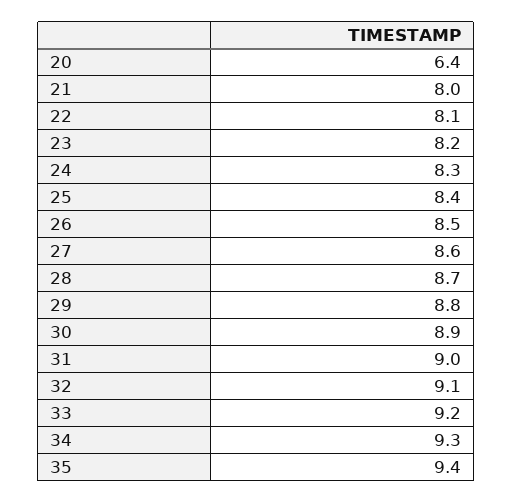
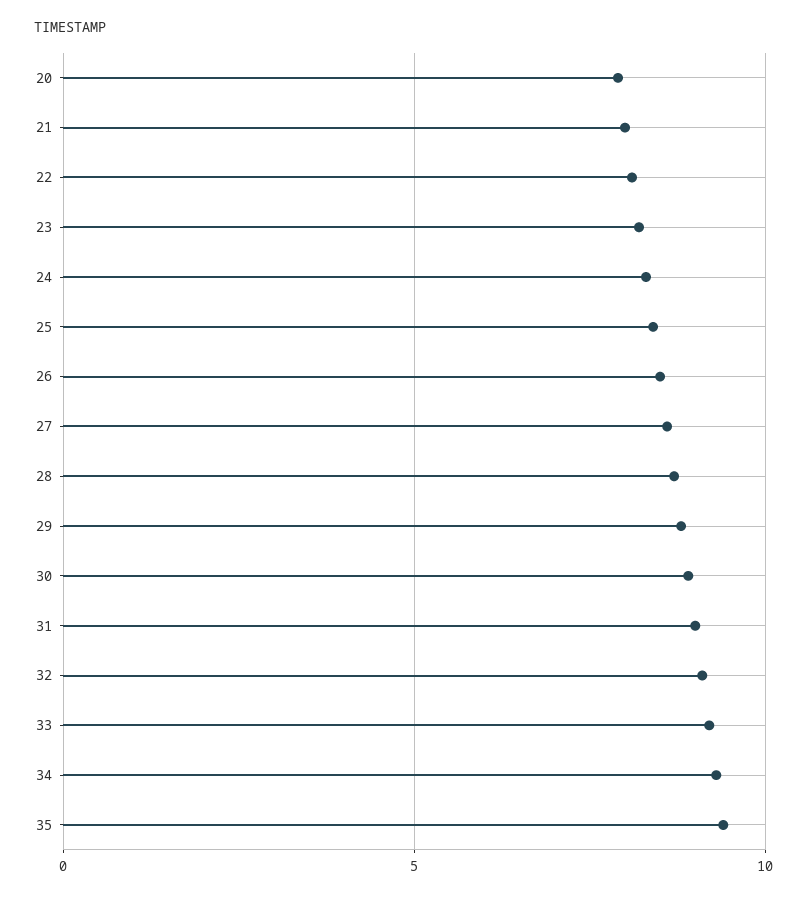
20: 6.4 -> 8

